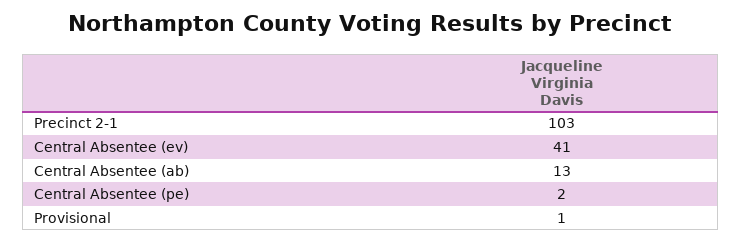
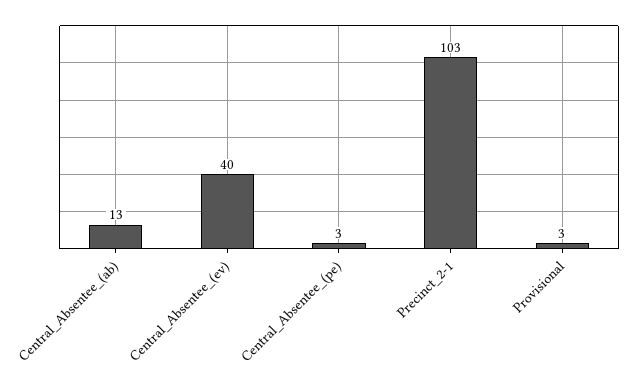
Central Absentee (ev): 41 -> 40
Central Absentee (pe): 2 -> 3
Provisional: 1 -> 3

